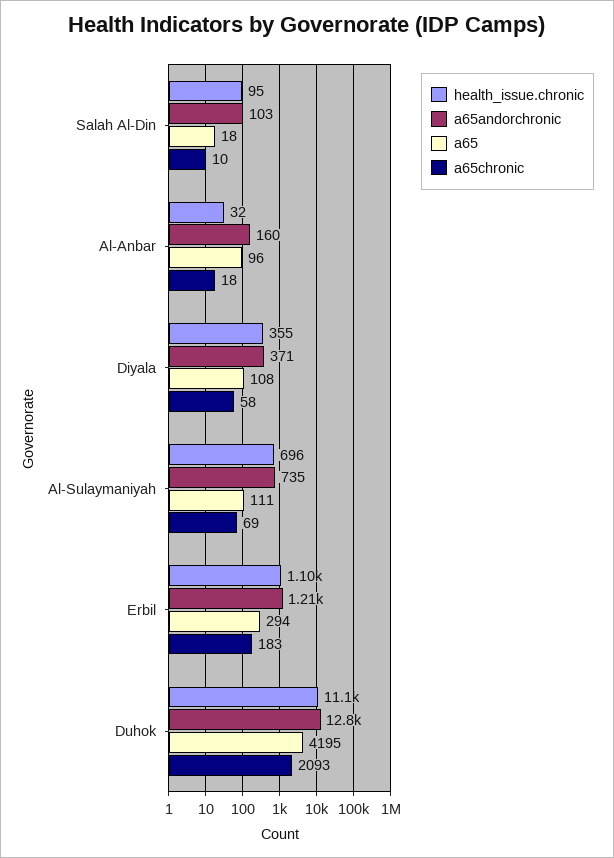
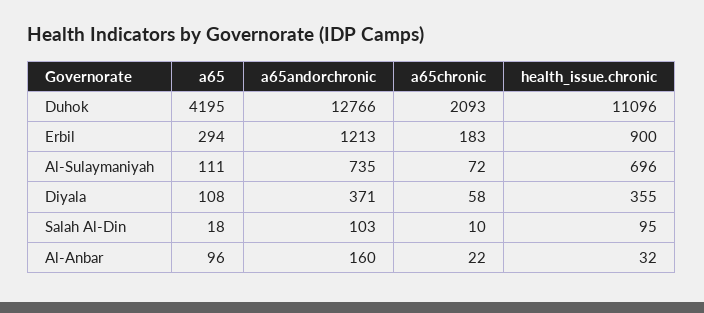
a65chronic, Al-Anbar: 18 -> 22
a65chronic, Al-Sulaymaniyah: 69 -> 72
health_issue.chronic, Erbil: 1100 -> 900

